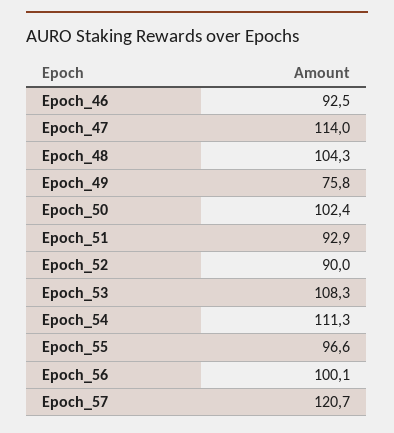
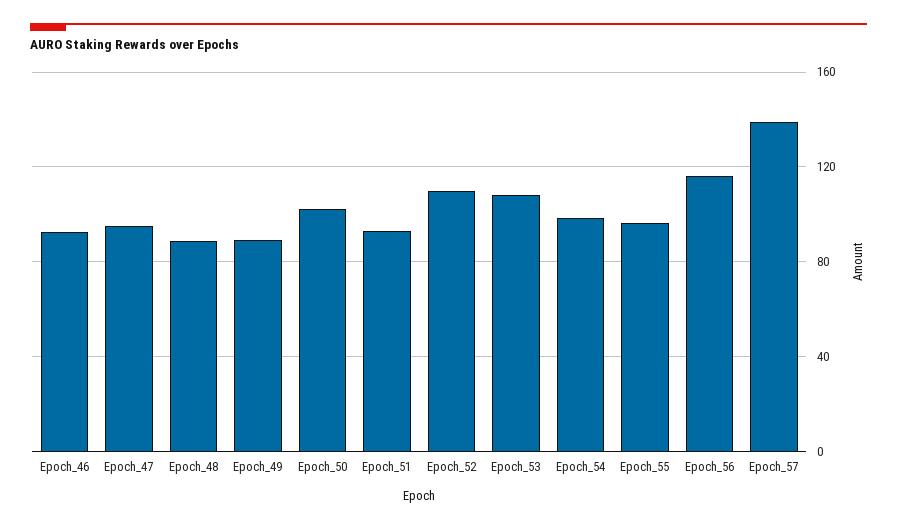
Epoch_47: 114 -> 95
Epoch_48: 104.3 -> 90
Epoch_49: 75.8 -> 90
Epoch_52: 90 -> 110
Epoch_54: 111.3 -> 100
Epoch_56: 100.1 -> 115
Epoch_57: 120.7 -> 140

